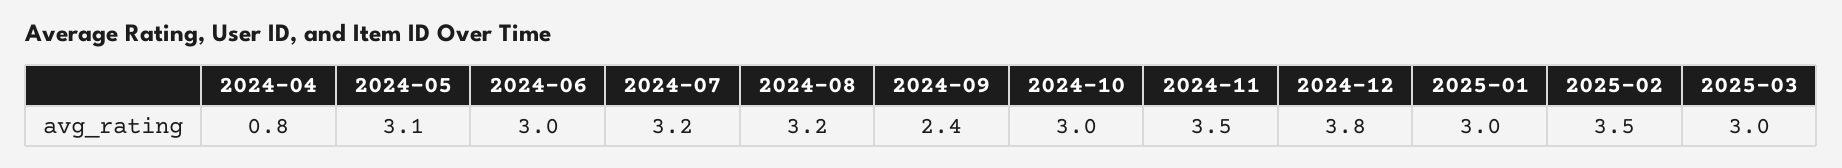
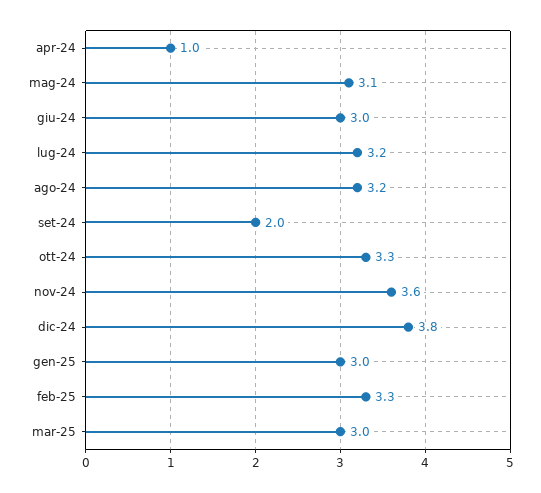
2024-04: 0.8 -> 1
2024-09: 2.4 -> 2
2024-10: 3 -> 3.3
2024-11: 3.5 -> 3.6
2025-02: 3.5 -> 3.3

